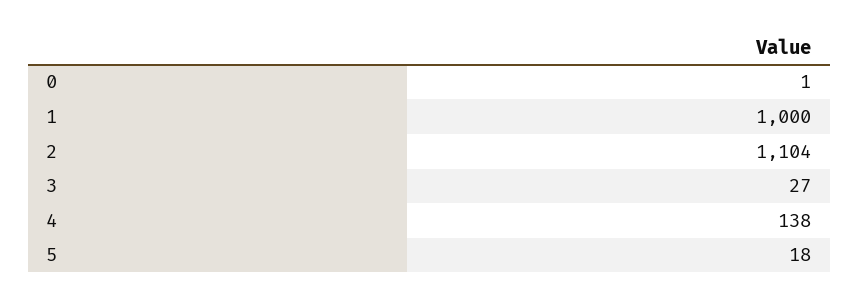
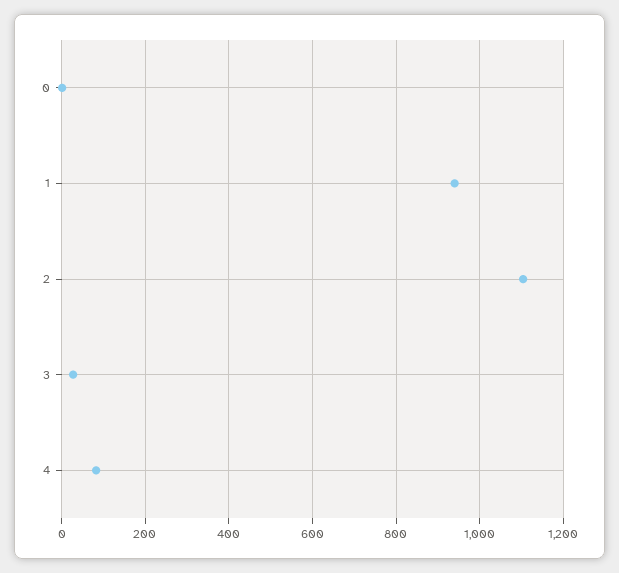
1: 1000 -> 940
4: 138 -> 80
5: 18 -> none

